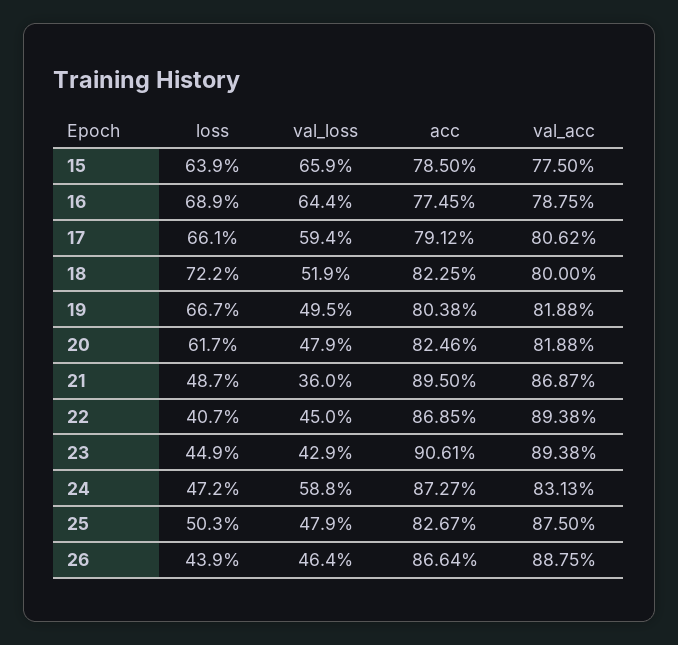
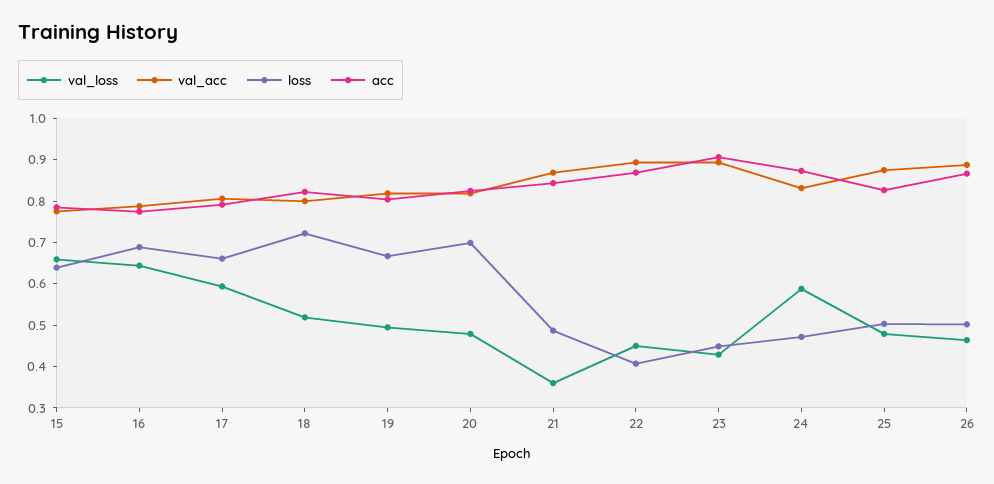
loss, 20: 0.617 -> 0.7
acc, 21: 0.895 -> 0.84
loss, 26: 0.439 -> 0.5

